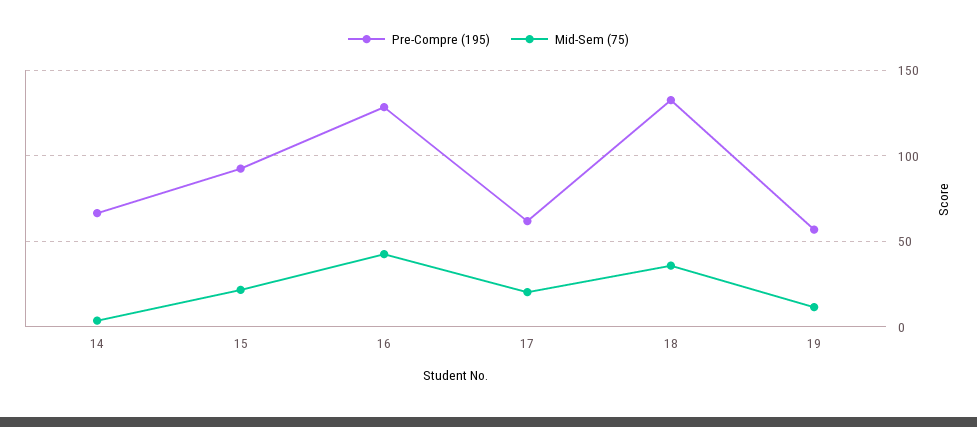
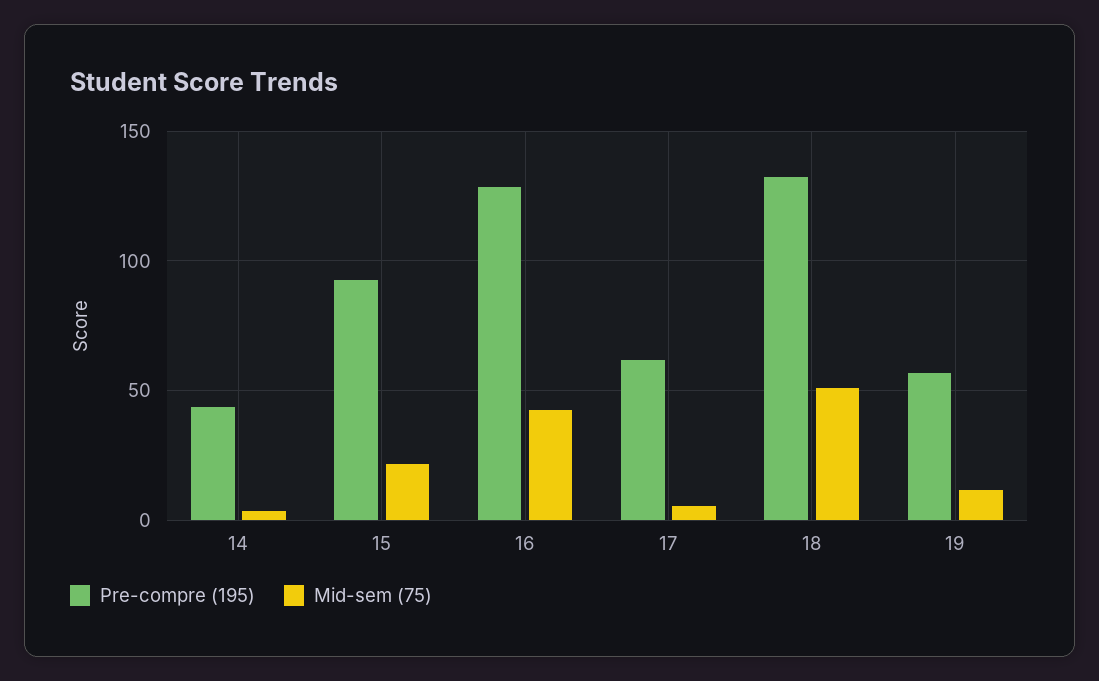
Pre-Compre (195), 14: 65 -> 45
Mid-Sem (75), 17: 20 -> 5
Mid-Sem (75), 18: 35 -> 50

